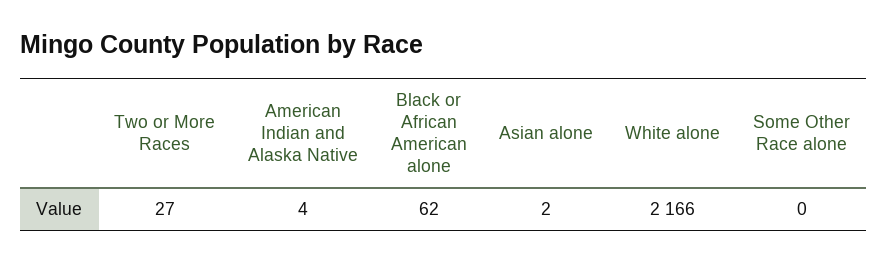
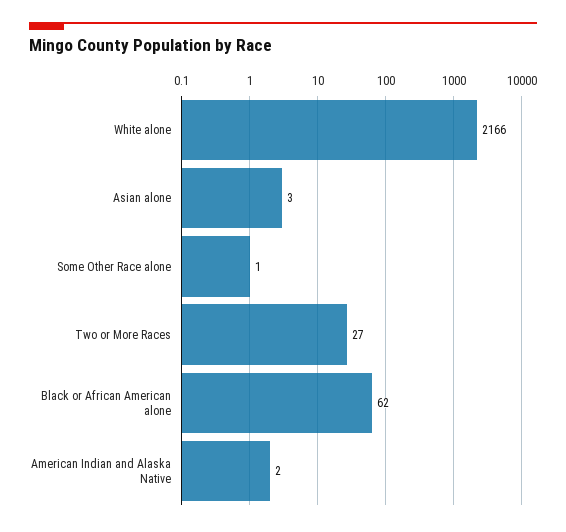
American Indian and Alaska Native: 4 -> 2
Asian alone: 2 -> 3
Some Other Race alone: 0 -> 1

